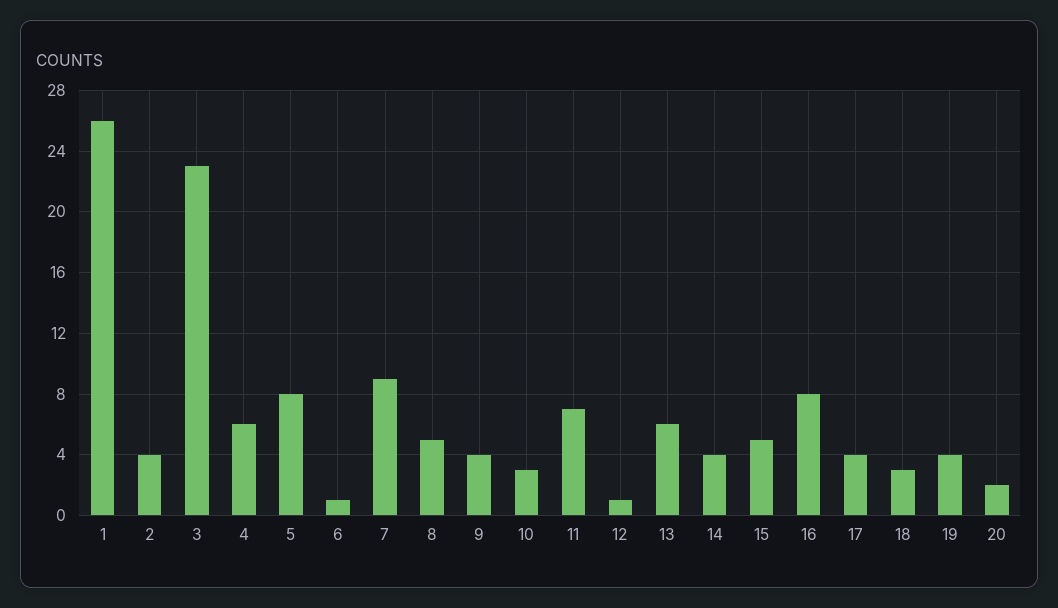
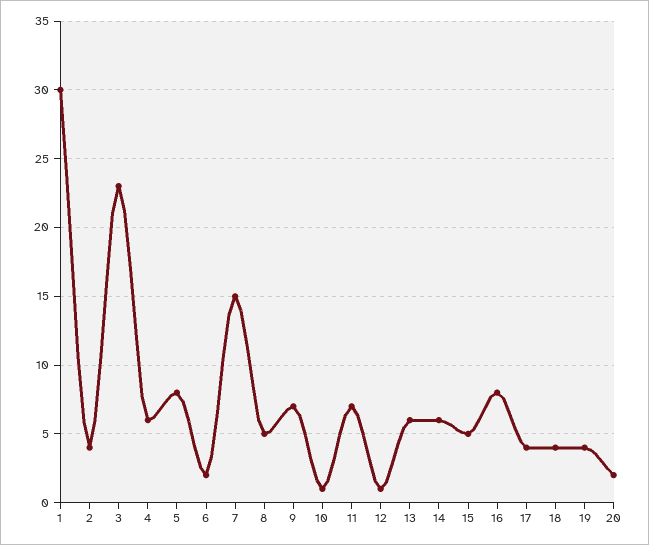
1: 26 -> 30
6: 1 -> 2
7: 9 -> 15
9: 4 -> 7
10: 3 -> 1
14: 4 -> 6
18: 3 -> 4

